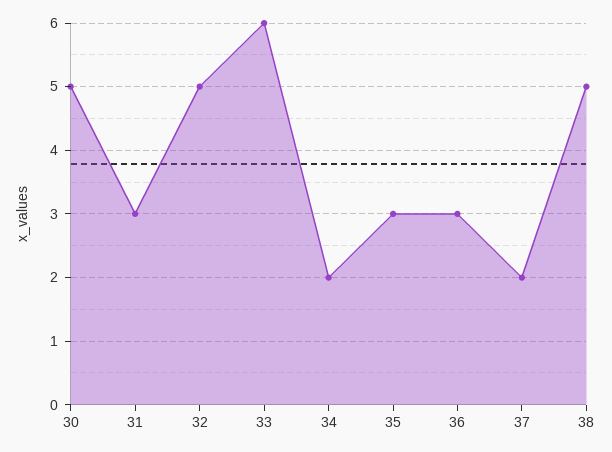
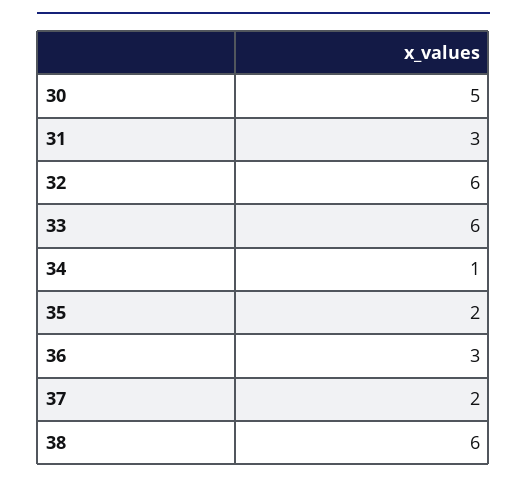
32: 5 -> 6
34: 2 -> 1
35: 3 -> 2
38: 5 -> 6

